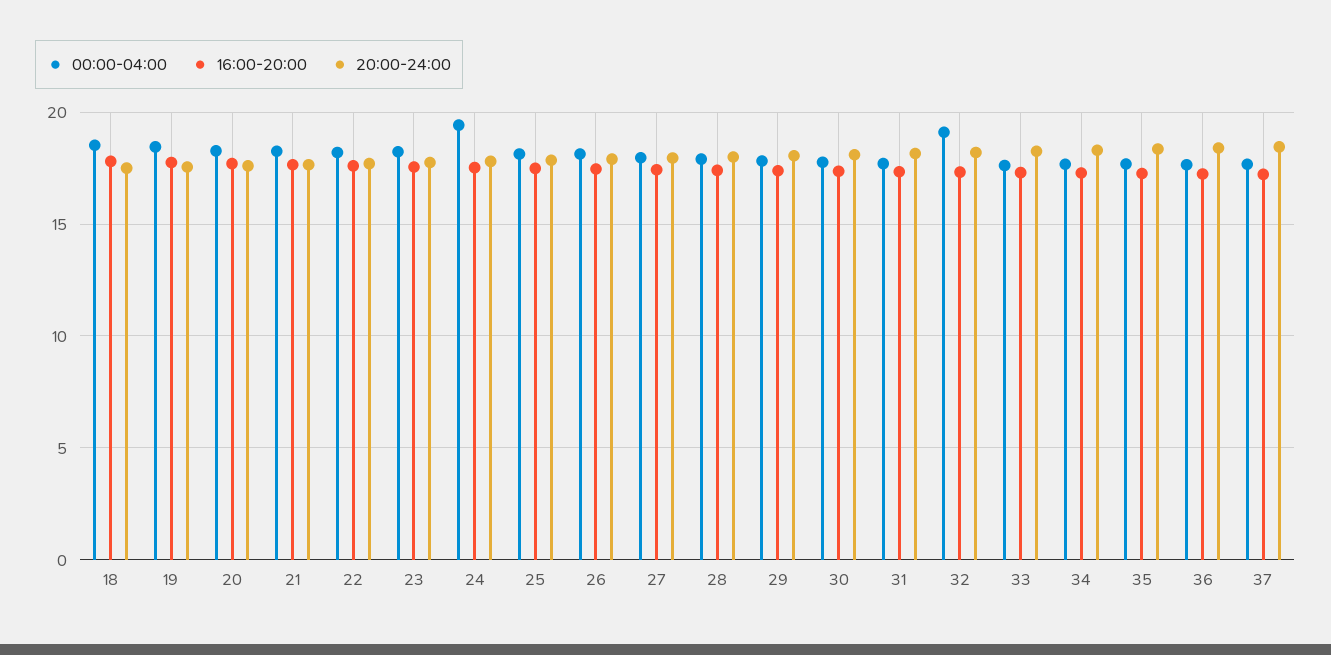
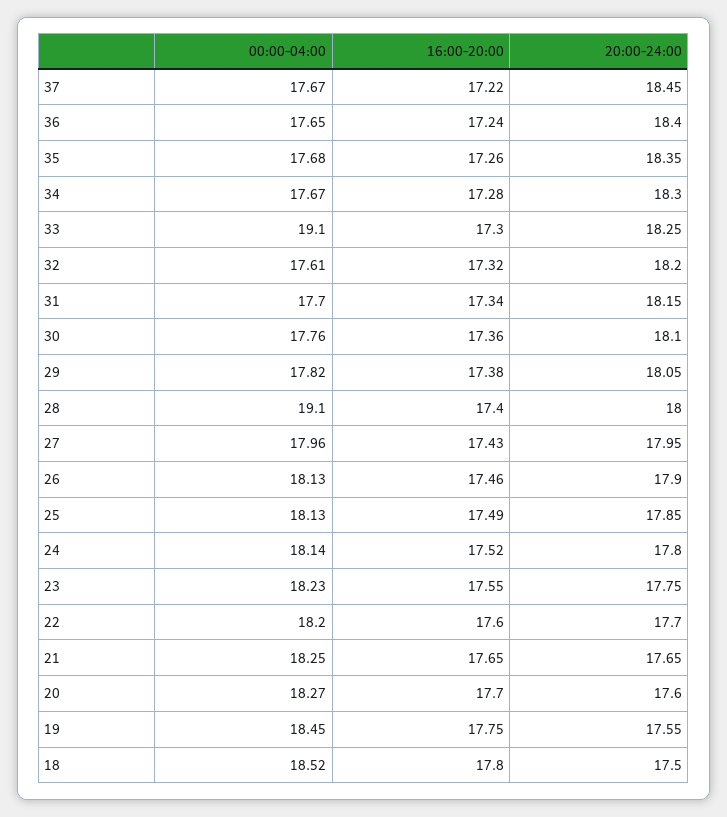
00:00-04:00, 24: 19.5 -> 18.14
00:00-04:00, 28: 18 -> 19.1
00:00-04:00, 32: 19 -> 17.61
00:00-04:00, 33: 17.5 -> 19.1

